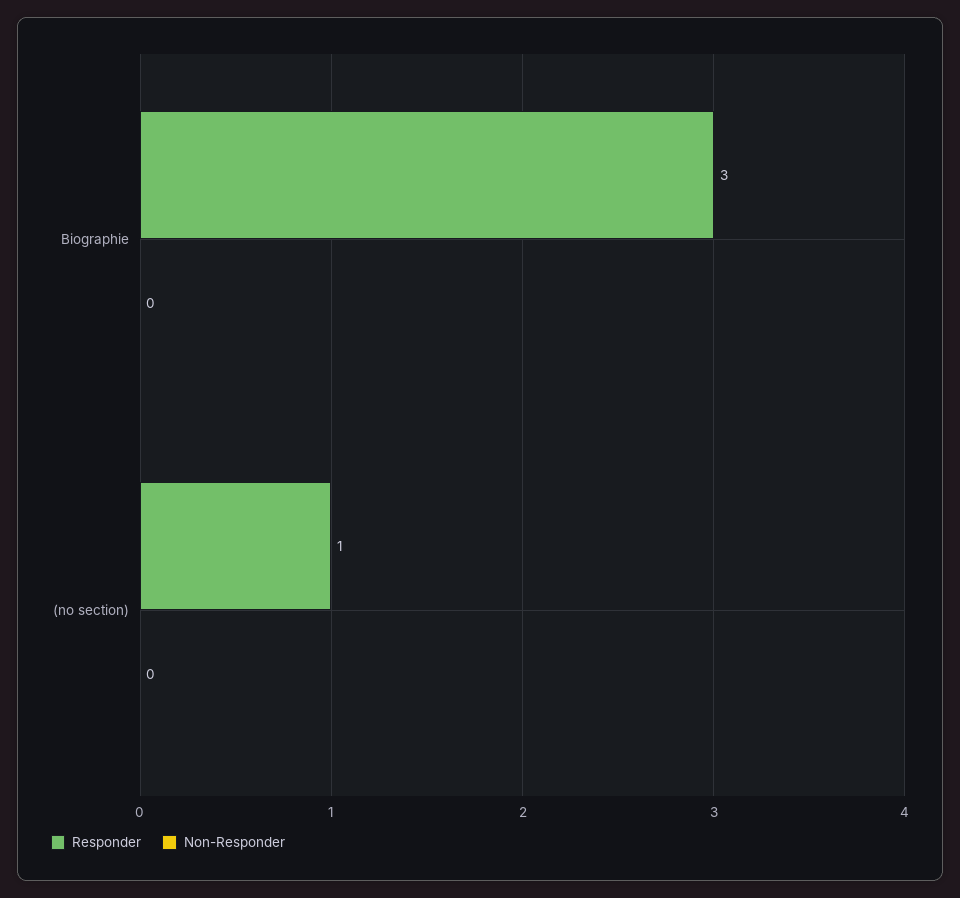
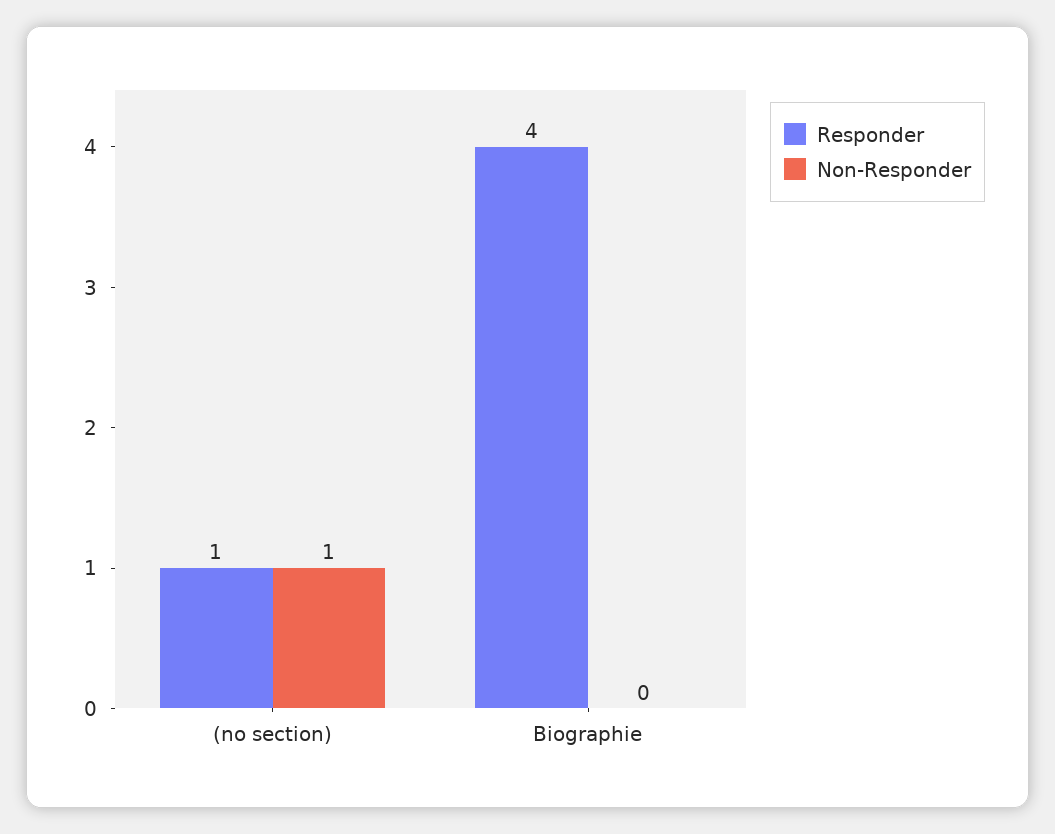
Responder, Biographie: 3 -> 4
Non-Responder, (no section): 0 -> 1

